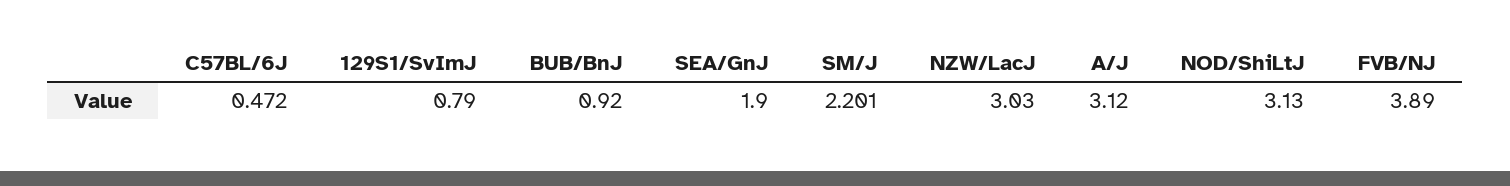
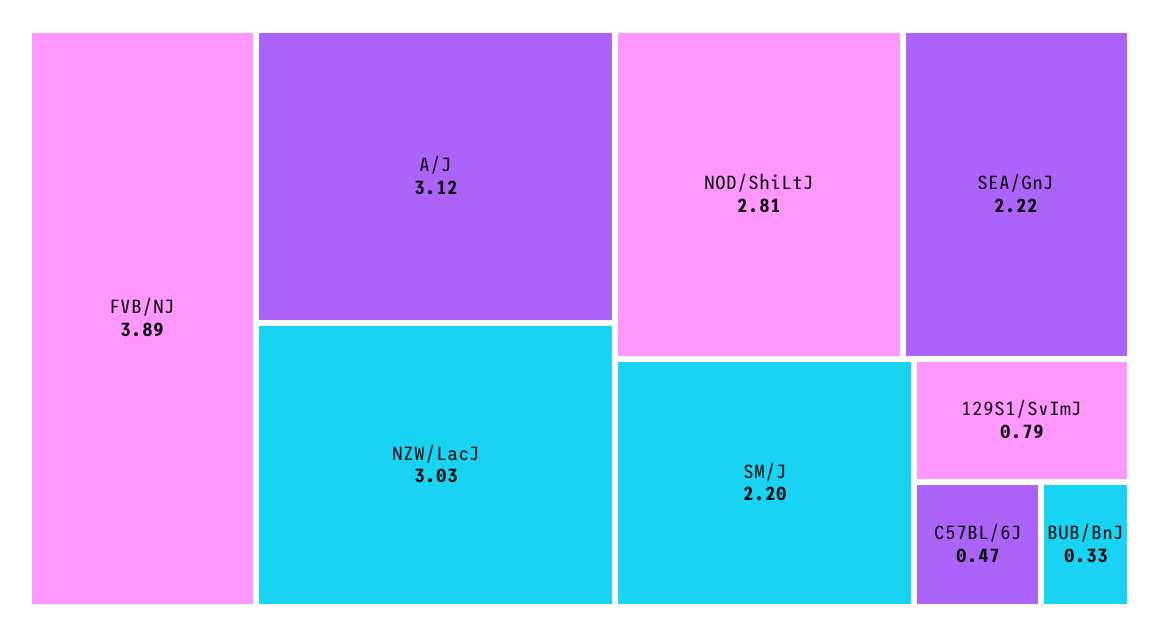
BUB/BnJ: 0.92 -> 0.33
SEA/GnJ: 1.9 -> 2.22
NOD/ShiLtJ: 3.13 -> 2.81

